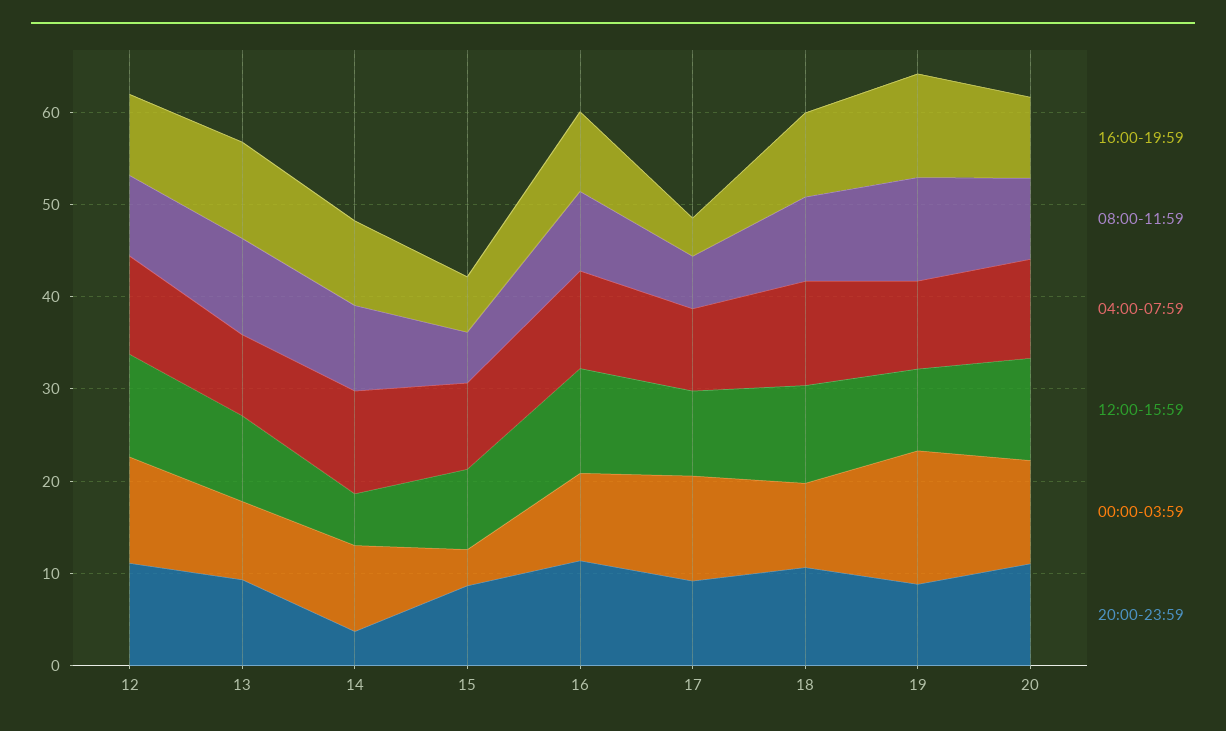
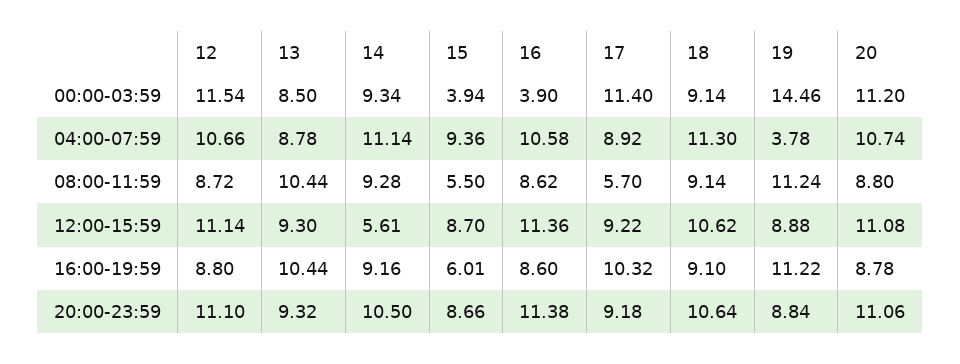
20:00-23:59, 14: 4 -> 10.5
00:00-03:59, 16: 10 -> 3.9
16:00-19:59, 17: 4 -> 10.32
04:00-07:59, 19: 10 -> 3.78

